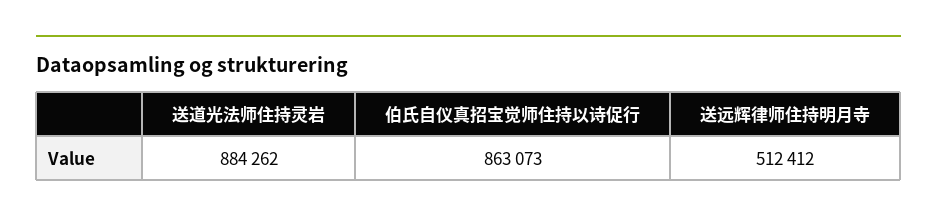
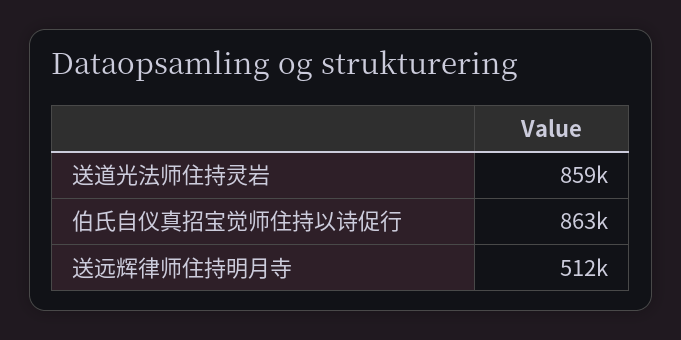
送道光法师住持灵岩: 884262 -> 859000

